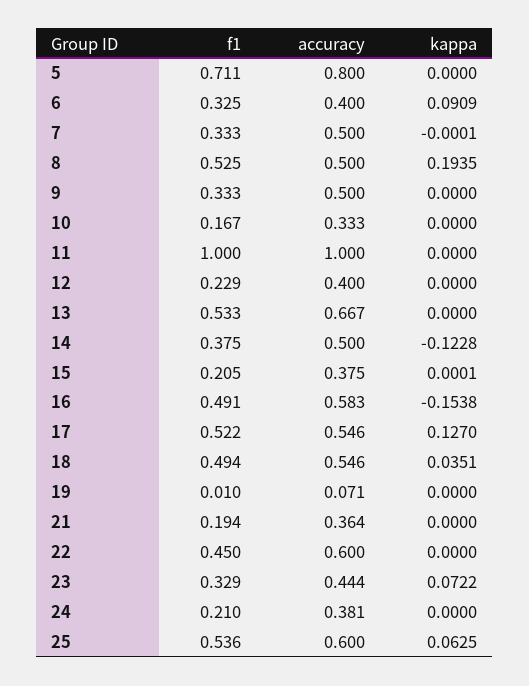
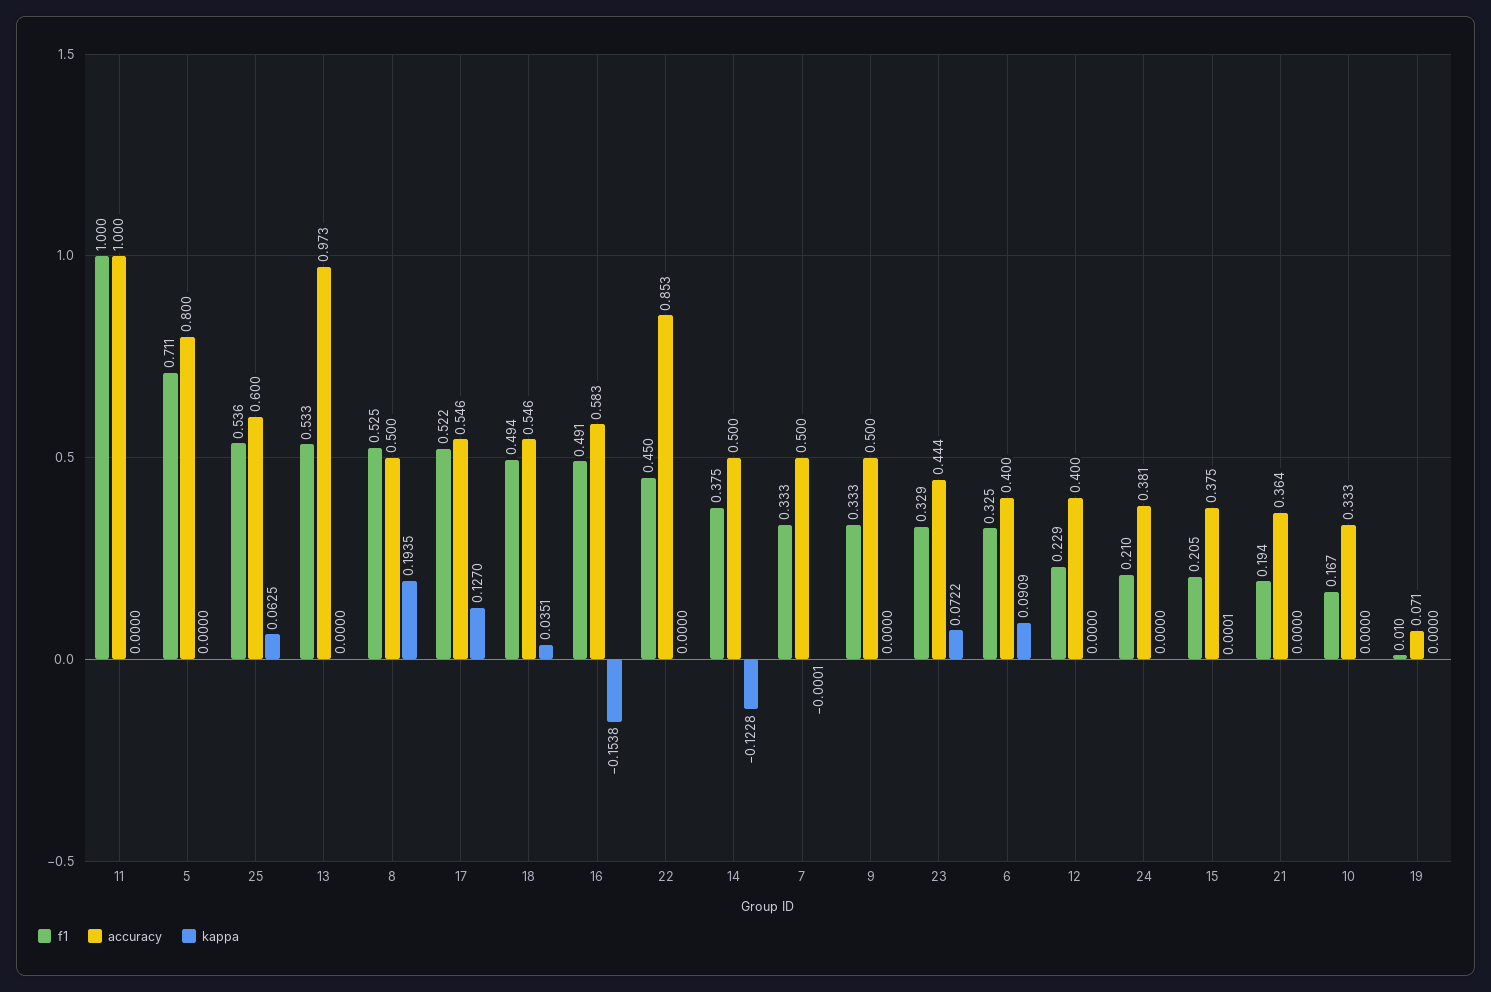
accuracy, 13: 0.667 -> 0.973
accuracy, 22: 0.6 -> 0.853

